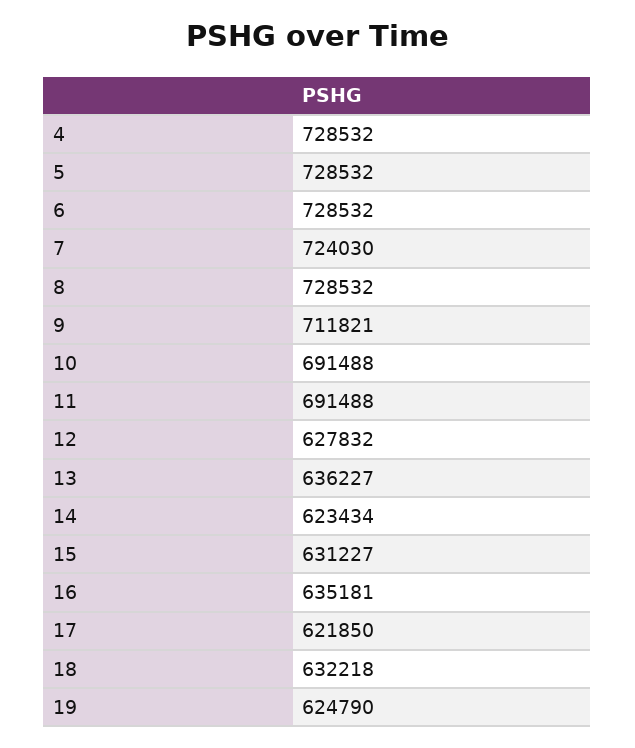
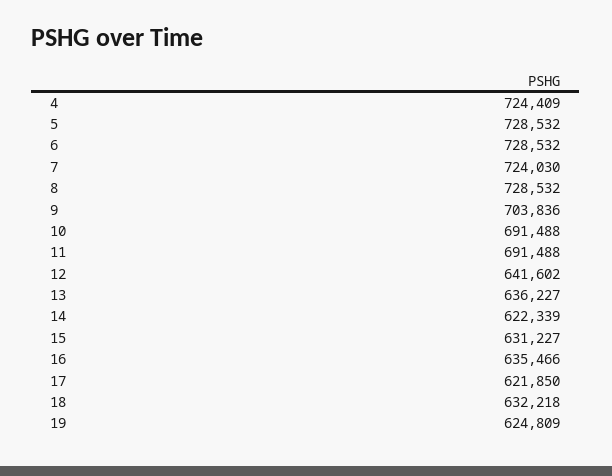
4: 728532 -> 724409
9: 711821 -> 703836
12: 627832 -> 641602
14: 623434 -> 622339
16: 635181 -> 635466
19: 624790 -> 624809

